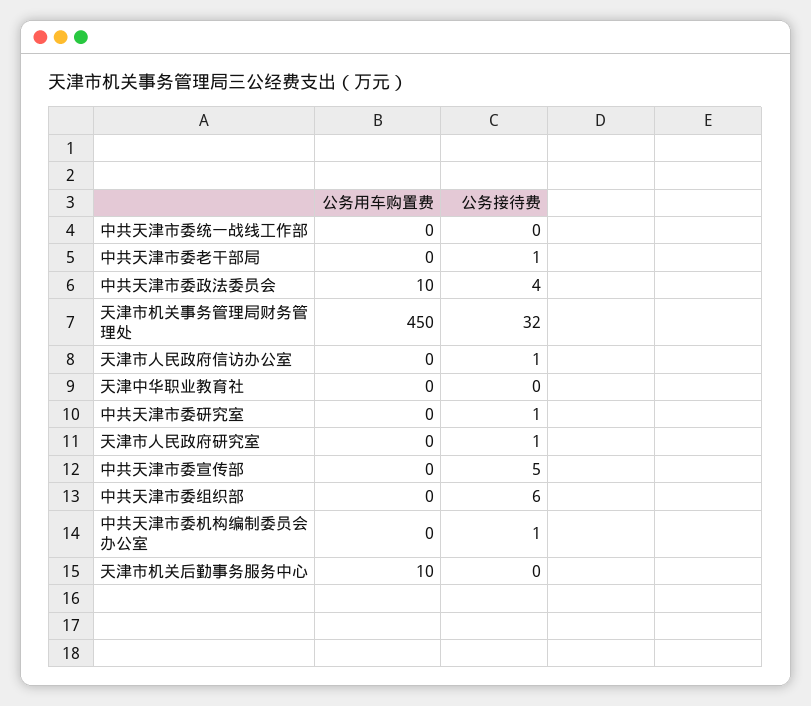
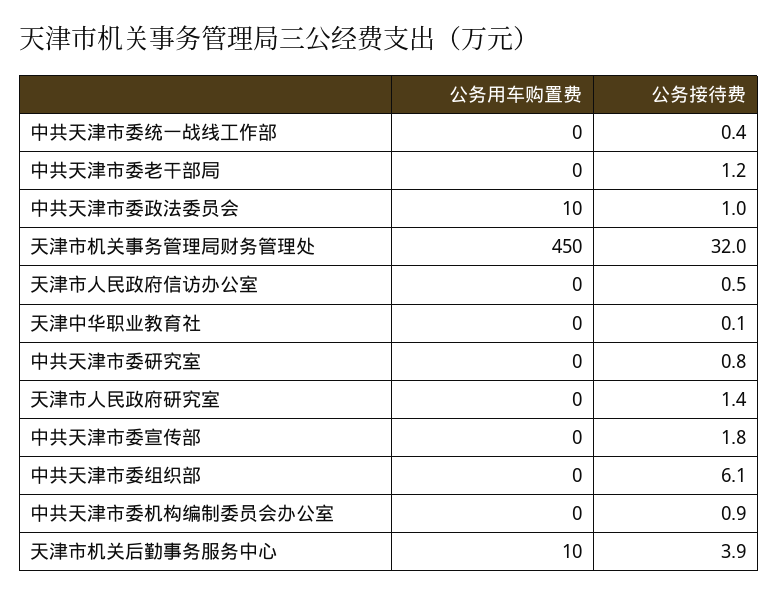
公务接待费, 中共天津市委政法委员会: 4 -> 1
公务接待费, 中共天津市委宣传部: 5 -> 1.8
公务接待费, 天津市机关后勤事务服务中心: 0 -> 3.9

